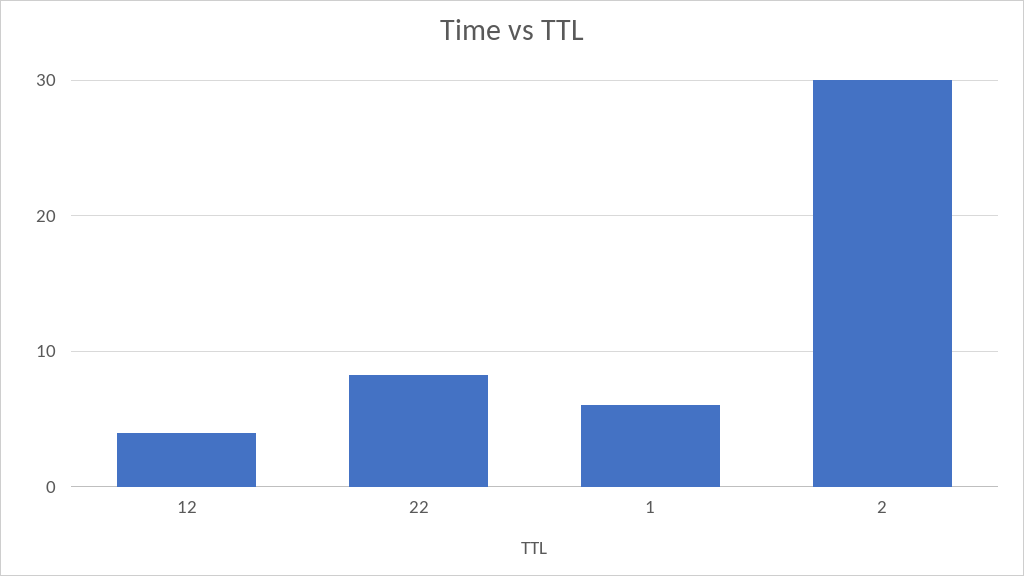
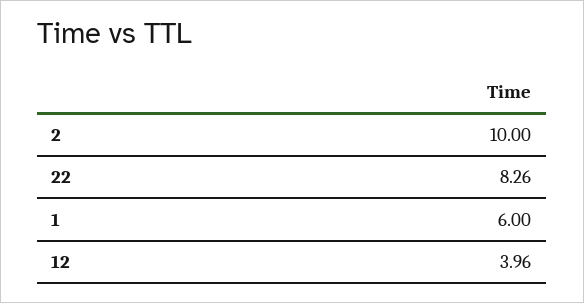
2: 30 -> 10

